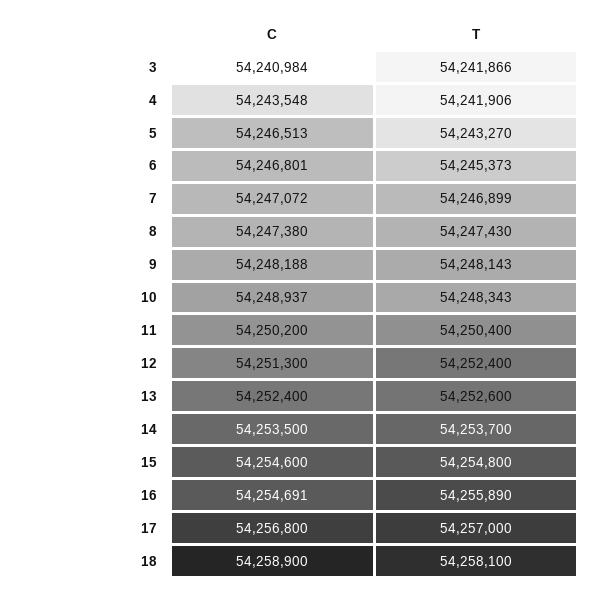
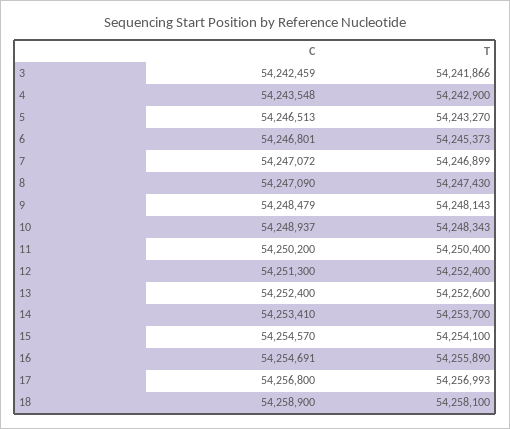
C, 3: 54240984 -> 54242459
T, 4: 54241906 -> 54242900
C, 8: 54247380 -> 54247090
C, 9: 54248188 -> 54248479
C, 14: 54253500 -> 54253410
C, 15: 54254600 -> 54254570
T, 15: 54254800 -> 54254100
T, 17: 54257000 -> 54256993

